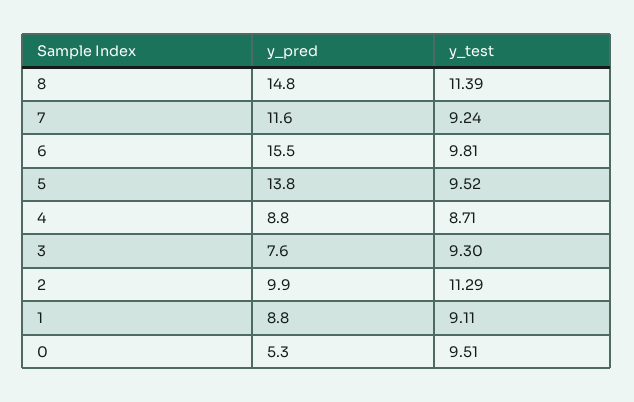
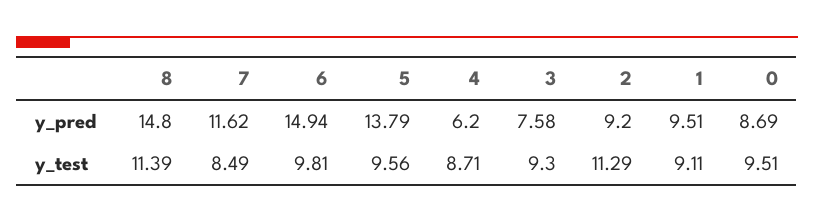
y_test, 7: 9.24 -> 8.49
y_pred, 6: 15.5 -> 14.94
y_test, 5: 9.52 -> 9.56
y_pred, 4: 8.8 -> 6.2
y_pred, 2: 9.9 -> 9.2
y_pred, 1: 8.8 -> 9.51
y_pred, 0: 5.3 -> 8.69

